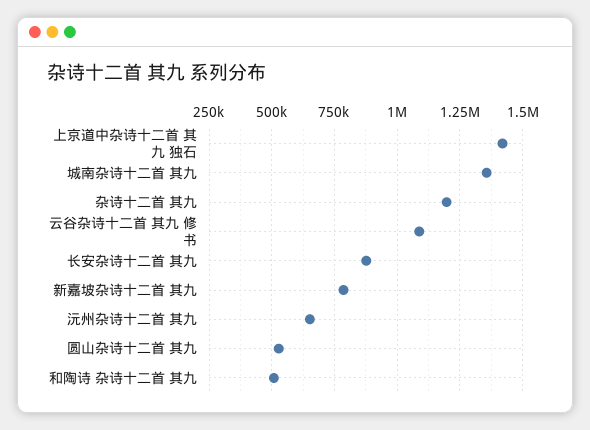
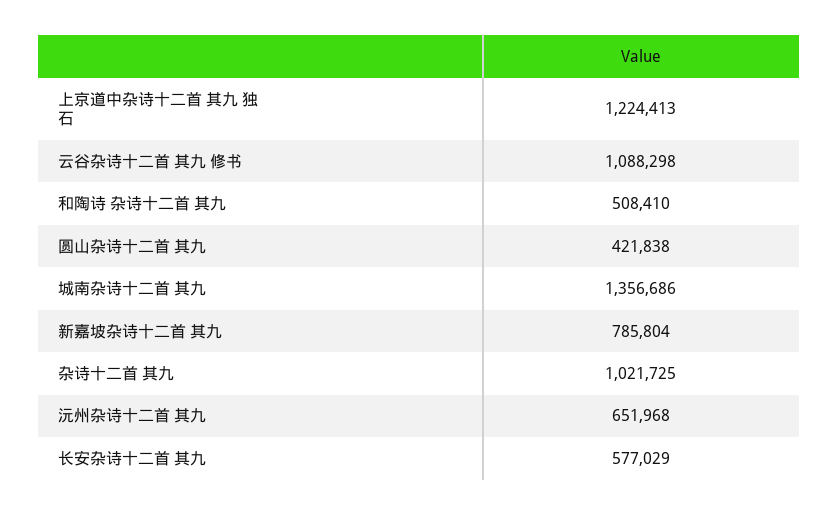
上京道中杂诗十二首 其九 独石: 1425000 -> 1224413
杂诗十二首 其九: 1200000 -> 1021725
长安杂诗十二首 其九: 875000 -> 577029
圆山杂诗十二首 其九: 525000 -> 421838

